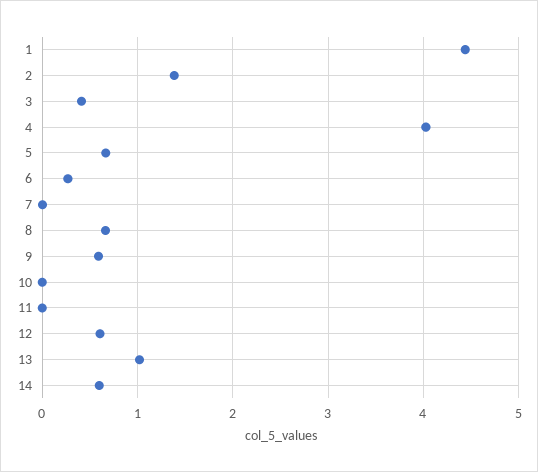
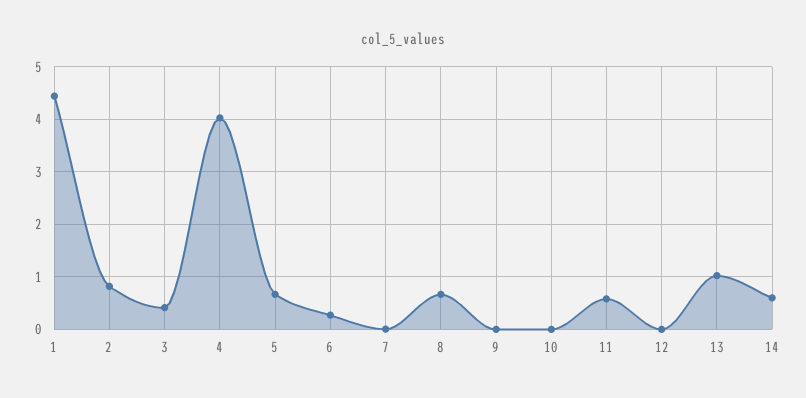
2: 1.4 -> 0.8
9: 0.6 -> 0
11: 0 -> 0.6
12: 0.6 -> 0

